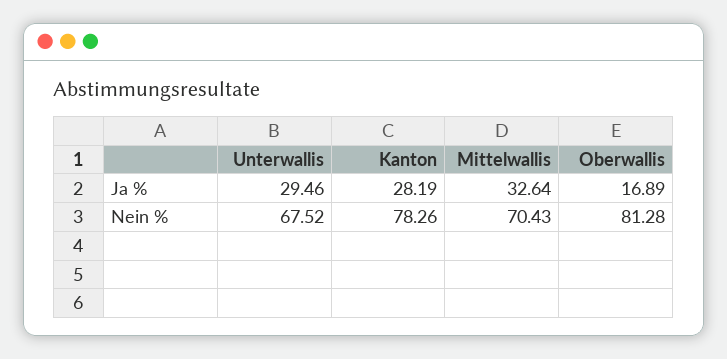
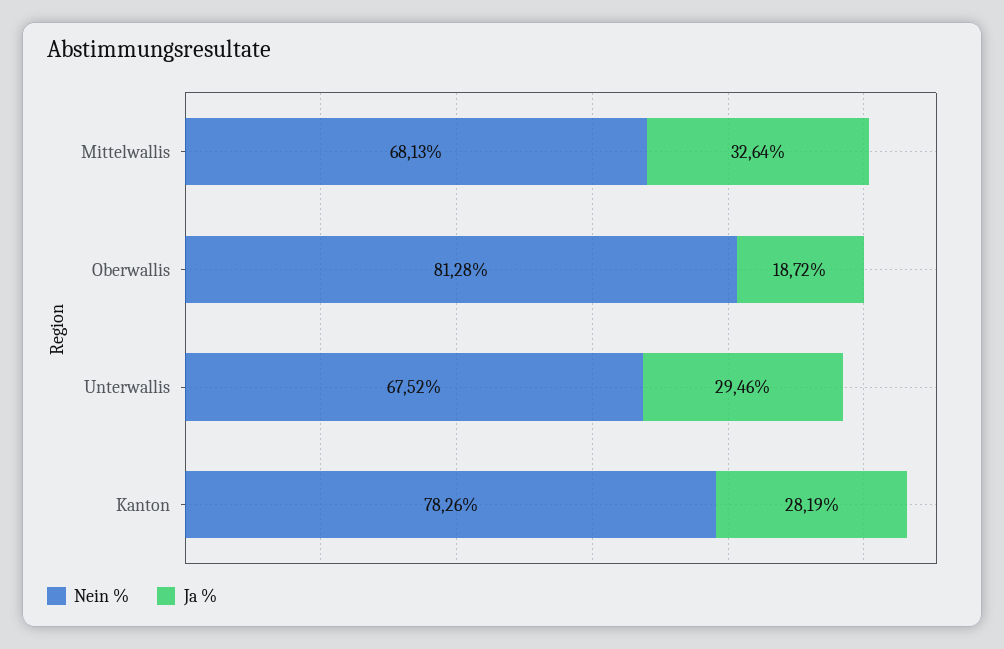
Ja %, Oberwallis: 16.89 -> 18.72
Nein %, Mittelwallis: 70.43 -> 68.13

